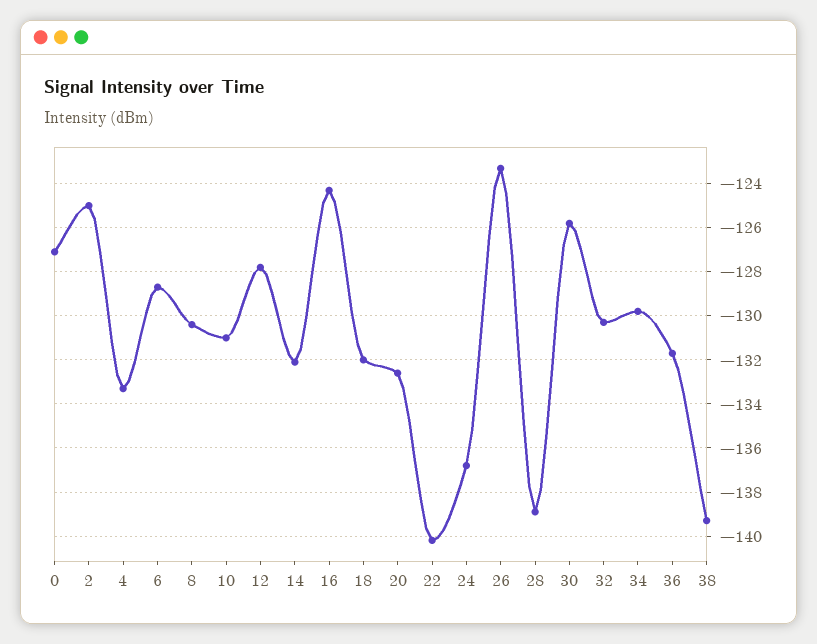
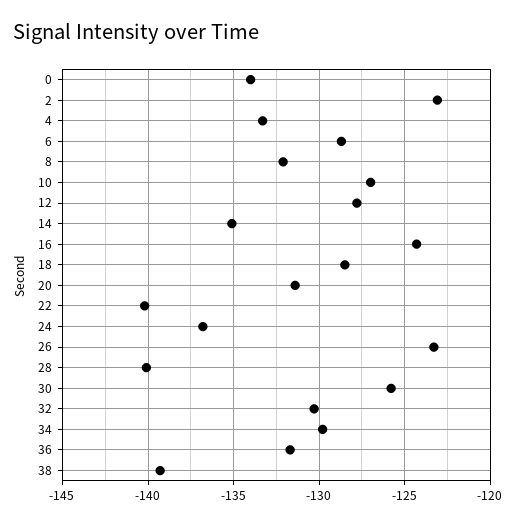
0: -127 -> -134
2: -125 -> -123
8: -130.5 -> -132
10: -131 -> -127
14: -132 -> -135
18: -132 -> -128.5
20: -132.5 -> -131.5
28: -139 -> -140

